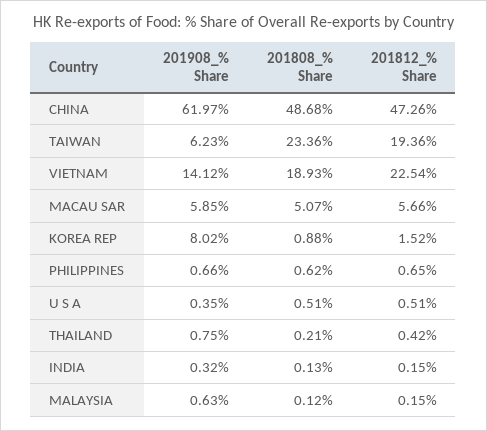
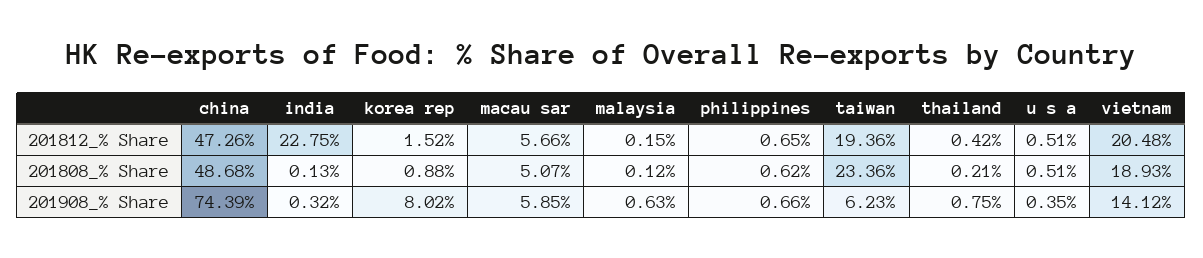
201908_% Share, CHINA: 61.97 -> 74.39
201812_% Share, VIETNAM: 22.54 -> 20.48
201812_% Share, INDIA: 0.15 -> 22.75

